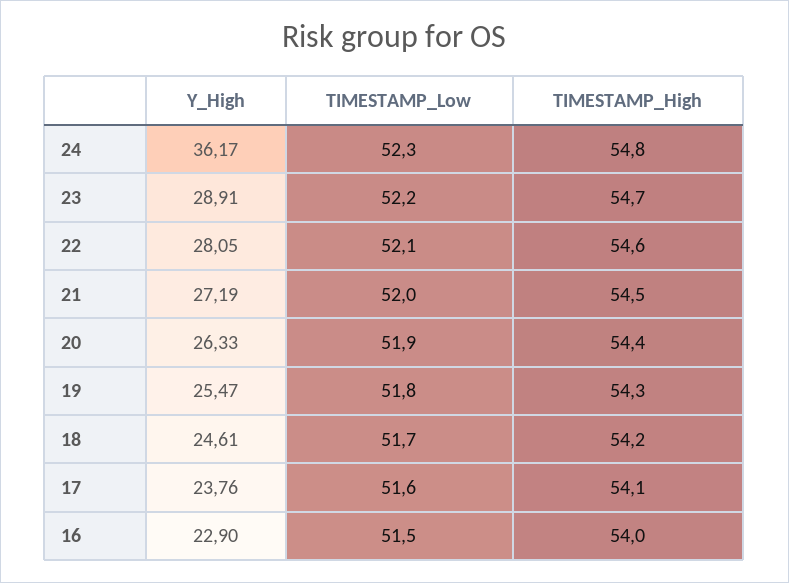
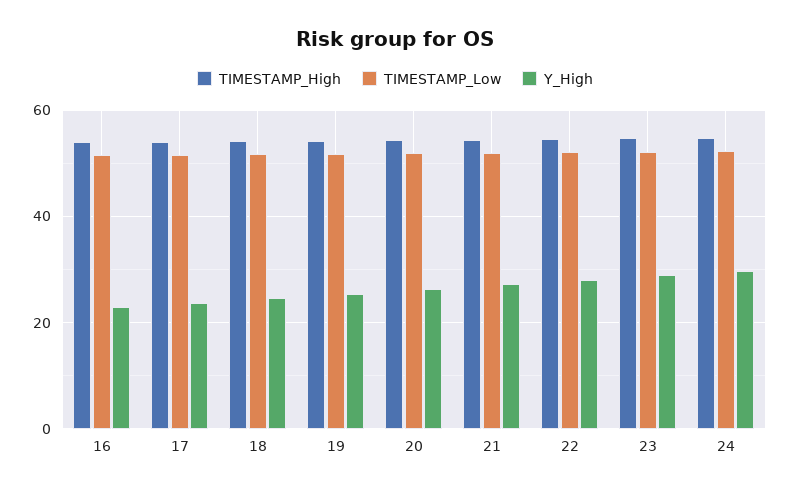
Y_High, 24: 36.17 -> 30

